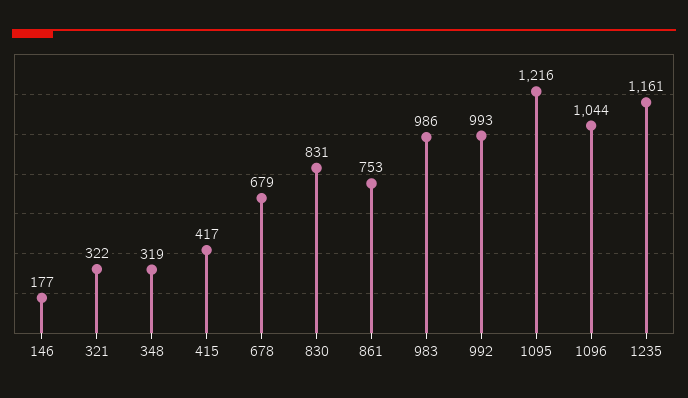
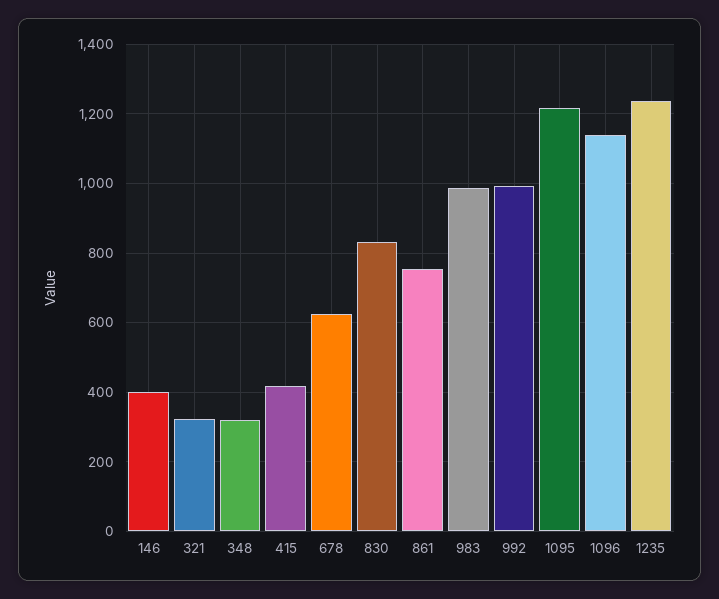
146: 177 -> 400
678: 679 -> 620
1096: 1044 -> 1140
1235: 1161 -> 1240

